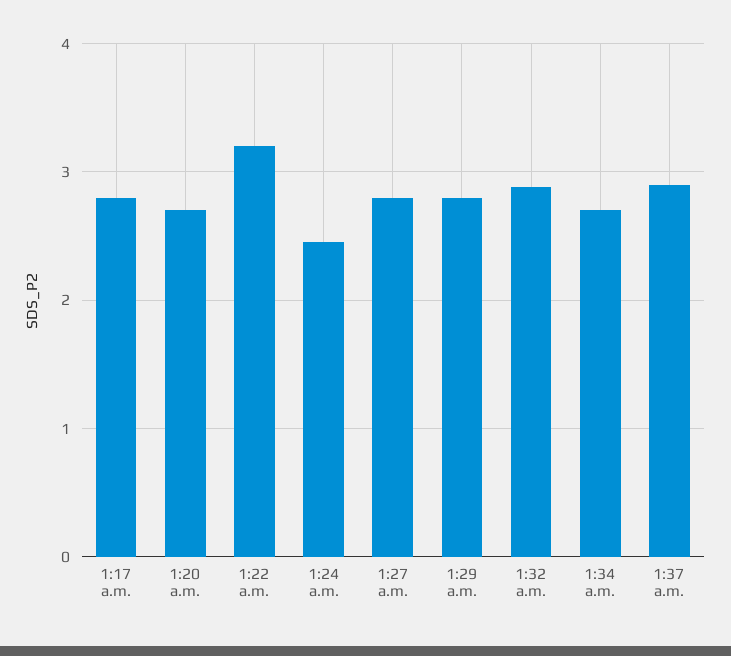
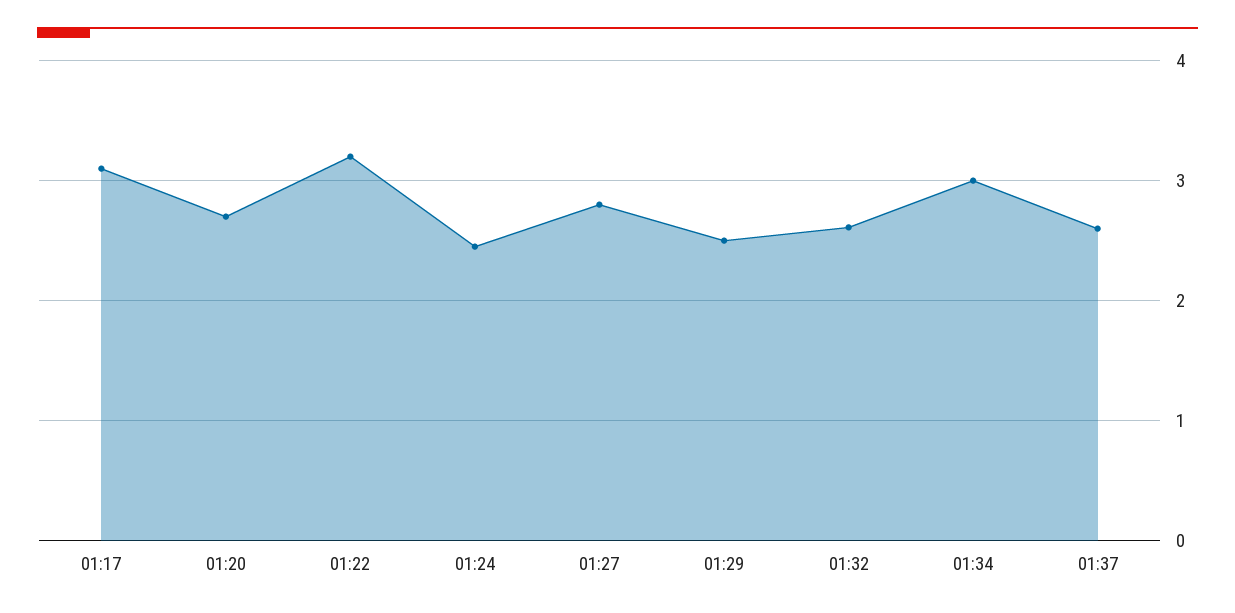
1:17 a.m.: 2.8 -> 3.1
1:29 a.m.: 2.8 -> 2.5
1:32 a.m.: 2.9 -> 2.6
1:34 a.m.: 2.7 -> 3
1:37 a.m.: 2.9 -> 2.6

